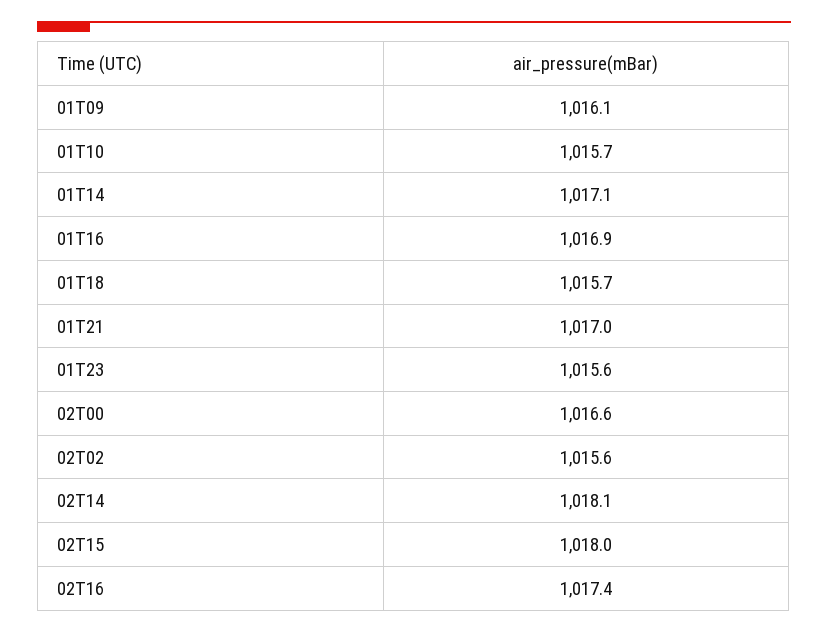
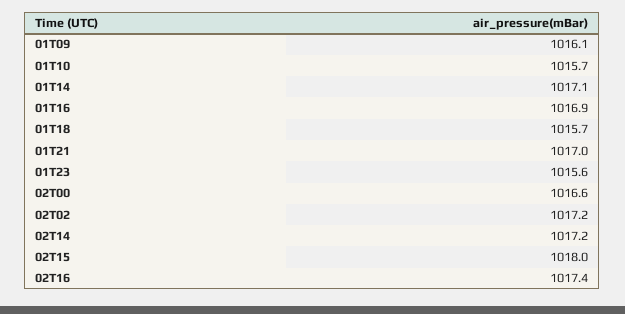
02T02: 1015.6 -> 1017.2
02T14: 1018.1 -> 1017.2

